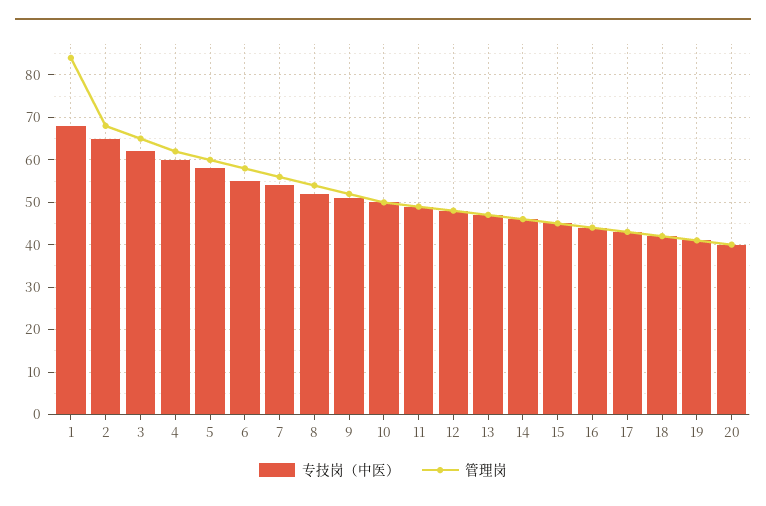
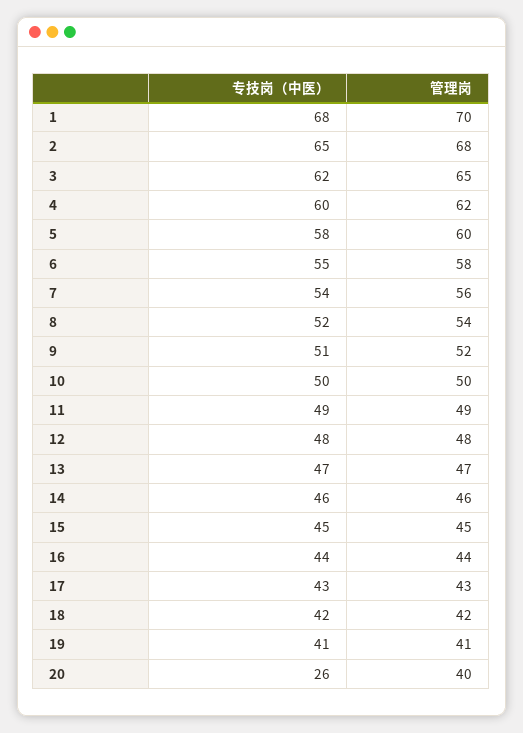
管理岗, 1: 85 -> 70
专技岗（中医）, 20: 40 -> 26

